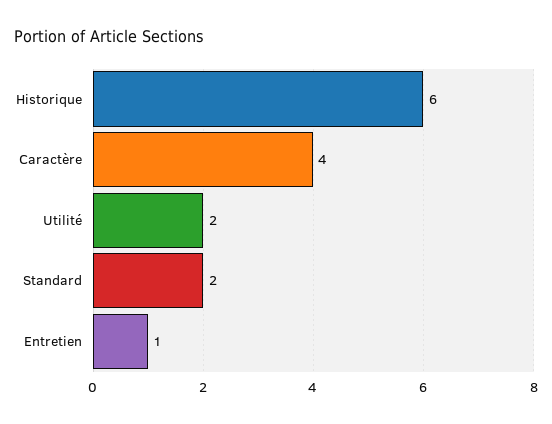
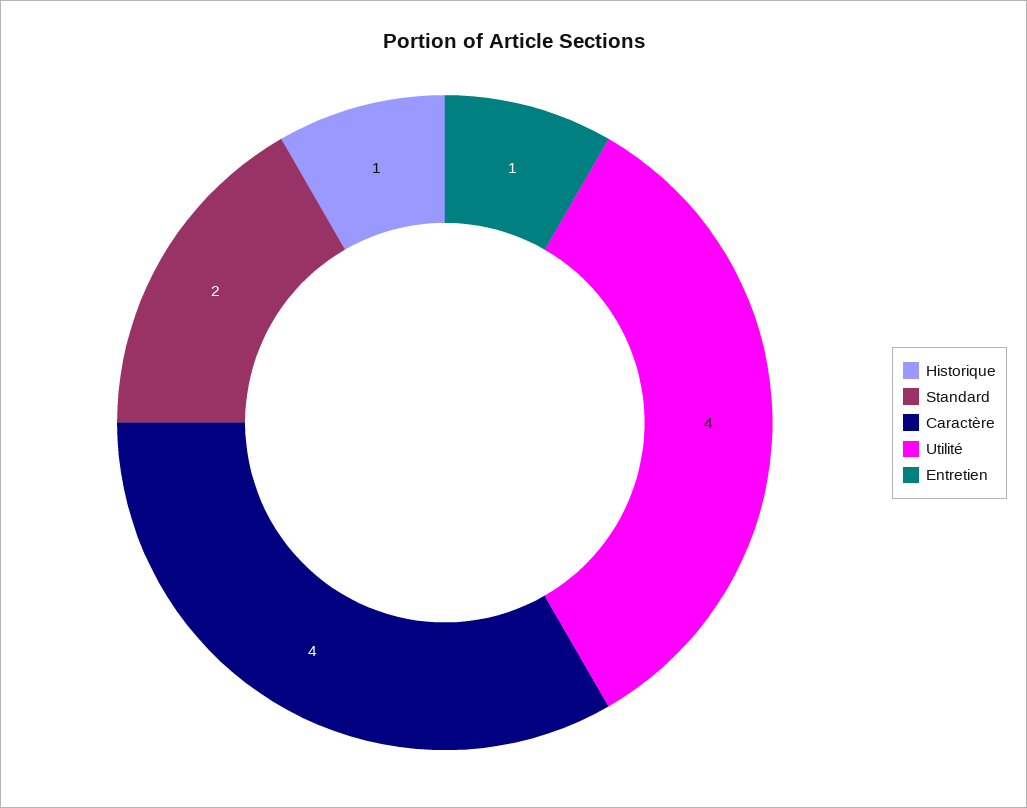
Historique: 6 -> 1
Utilité: 2 -> 4

